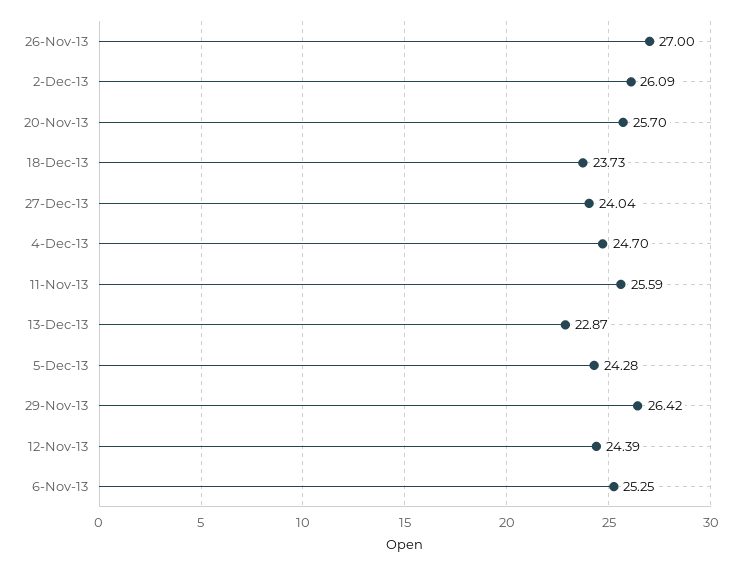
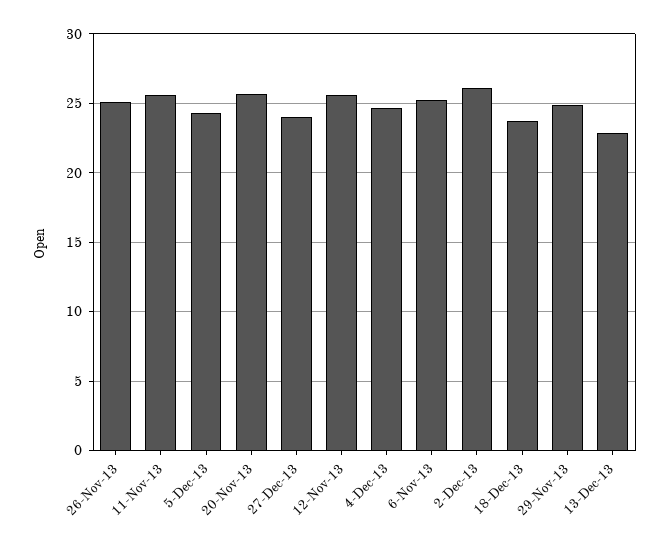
26-Nov-13: 27 -> 25
29-Nov-13: 26.42 -> 25
12-Nov-13: 24.39 -> 25.5

